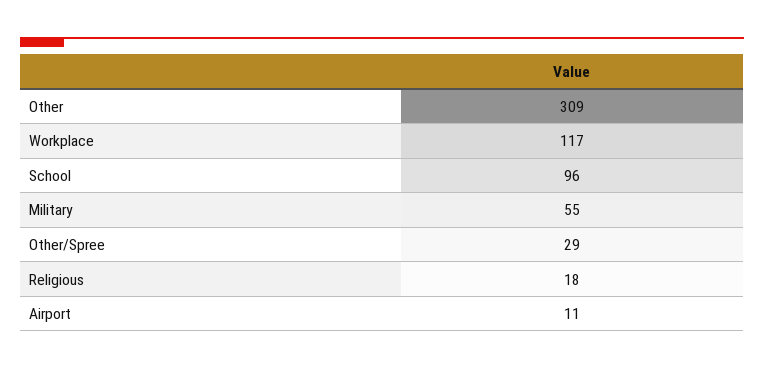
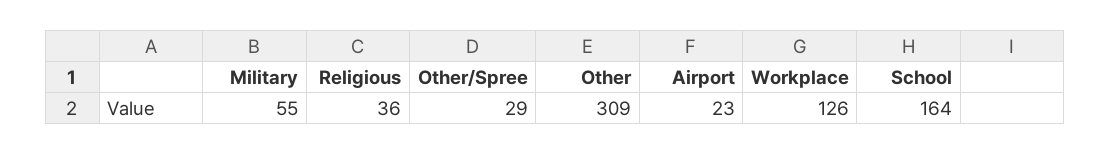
Workplace: 117 -> 126
School: 96 -> 164
Religious: 18 -> 36
Airport: 11 -> 23

